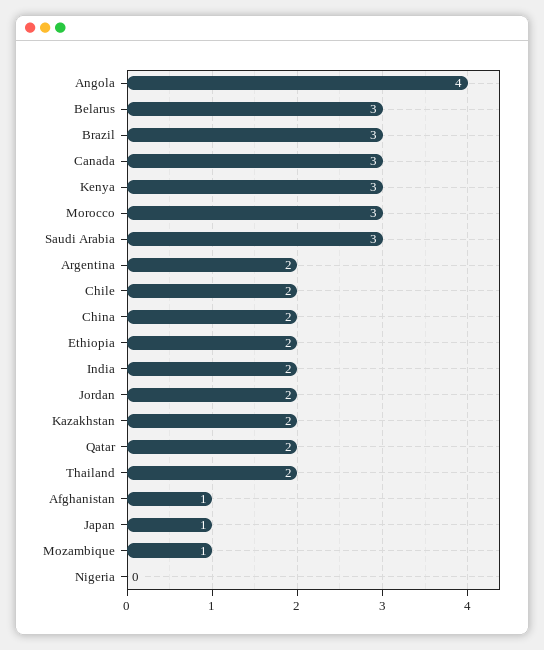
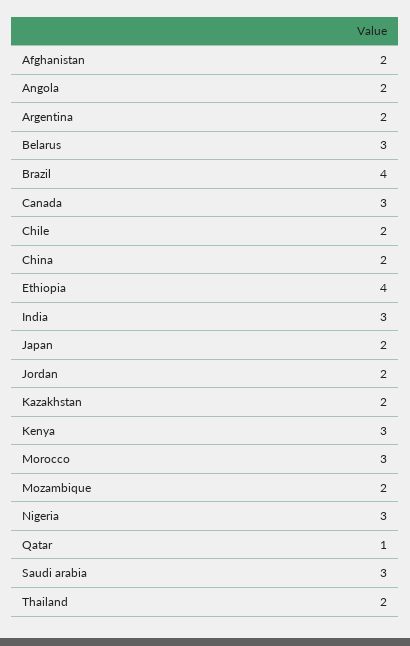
Angola: 4 -> 2
Brazil: 3 -> 4
Ethiopia: 2 -> 4
India: 2 -> 3
Qatar: 2 -> 1
Afghanistan: 1 -> 2
Japan: 1 -> 2
Mozambique: 1 -> 2
Nigeria: 0 -> 3

